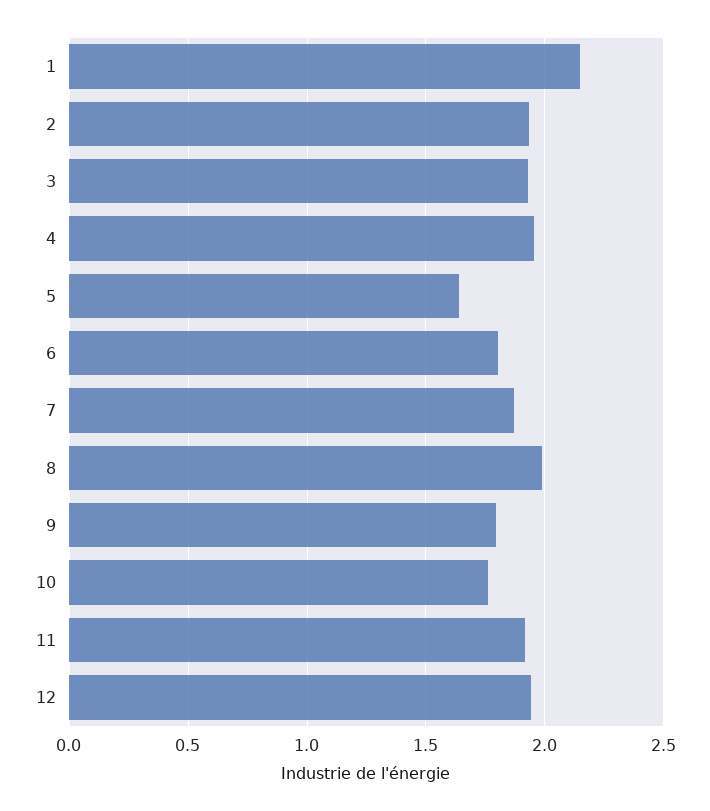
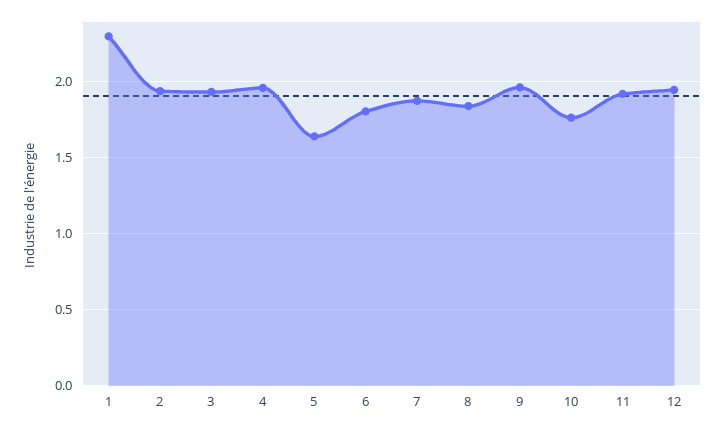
1: 2.15 -> 2.3
8: 2 -> 1.85
9: 1.8 -> 1.95

